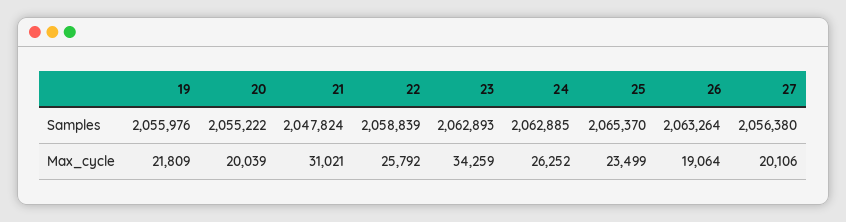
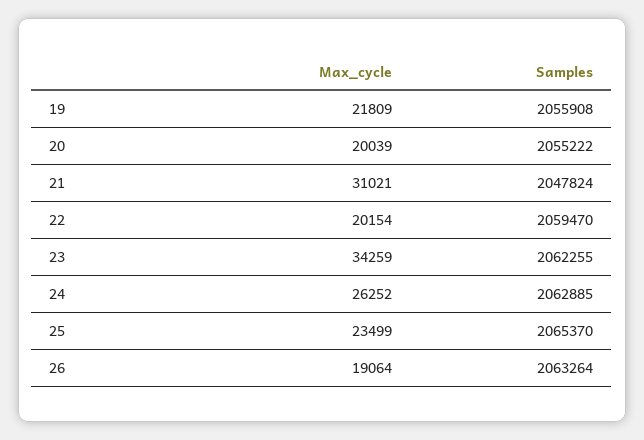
19, Samples: 2055976 -> 2055908
22, Samples: 2058839 -> 2059470
23, Samples: 2062893 -> 2062255
27, Samples: 2056380 -> none
22, Max_cycle: 25792 -> 20154
27, Max_cycle: 20106 -> none

